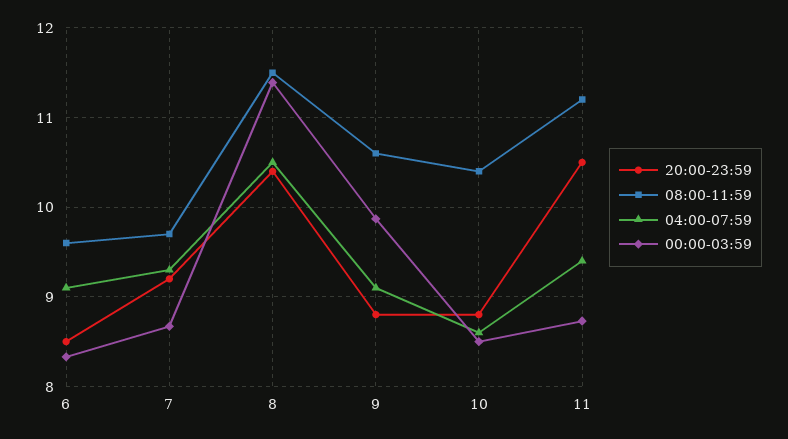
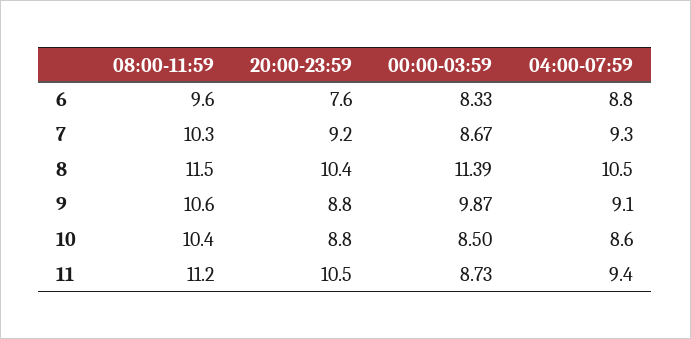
20:00-23:59, 6: 8.5 -> 7.6
04:00-07:59, 6: 9.1 -> 8.8
08:00-11:59, 7: 9.7 -> 10.3

